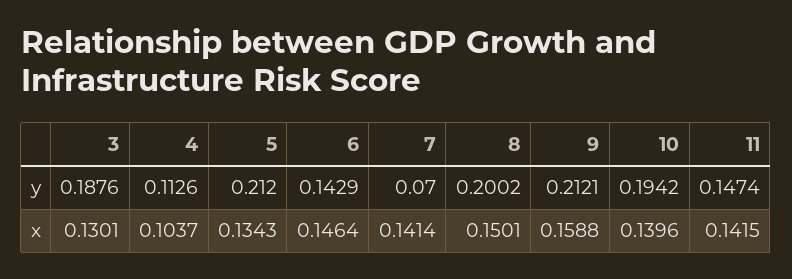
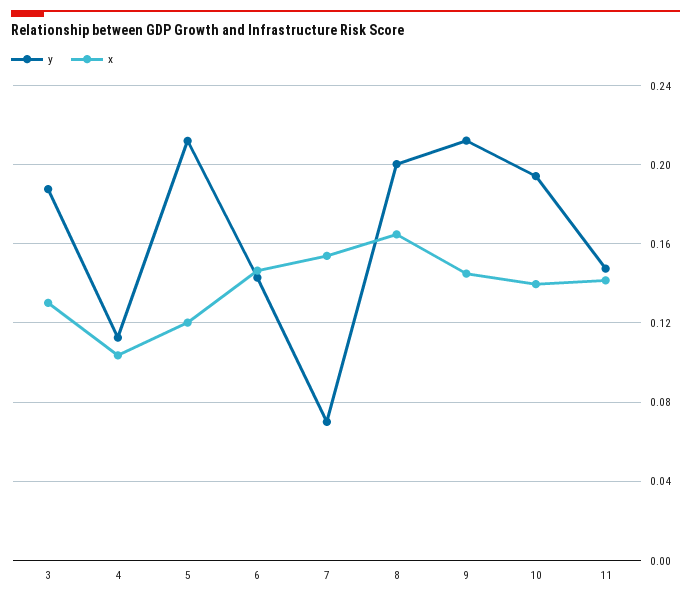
x, 5: 0.1343 -> 0.12
x, 7: 0.1414 -> 0.155
x, 8: 0.1501 -> 0.165
x, 9: 0.1588 -> 0.145

